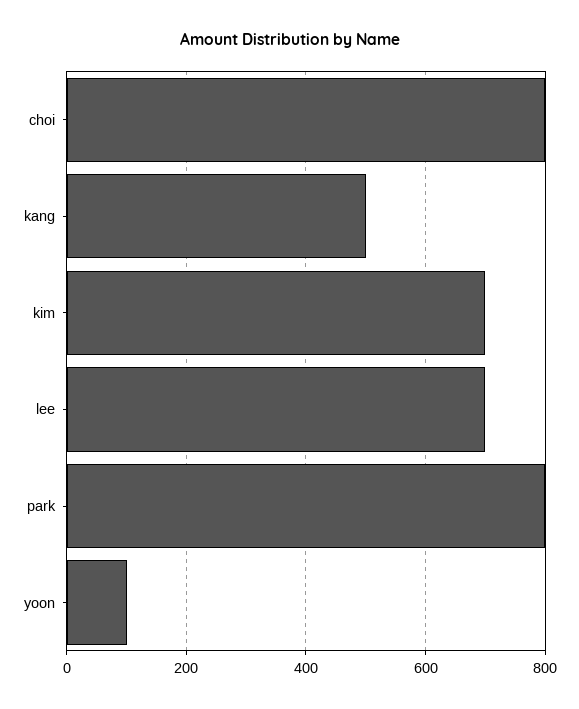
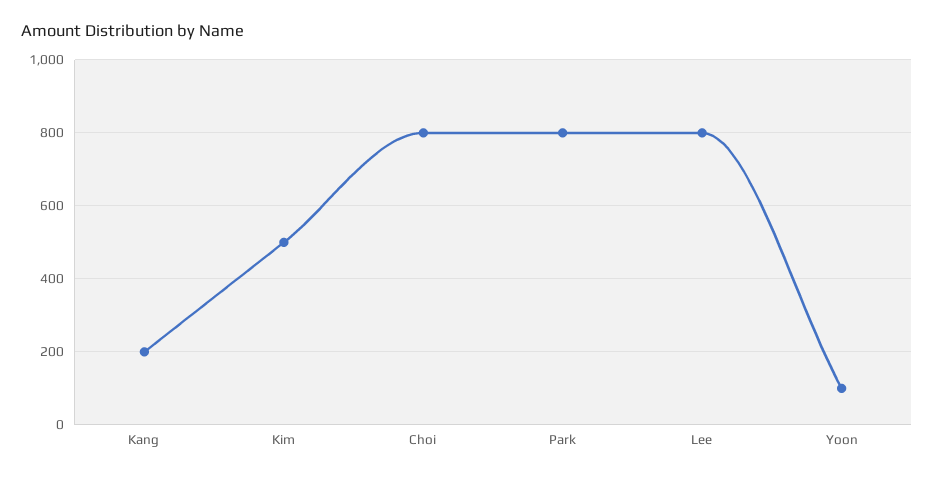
kang: 500 -> 200
kim: 700 -> 500
lee: 700 -> 800

